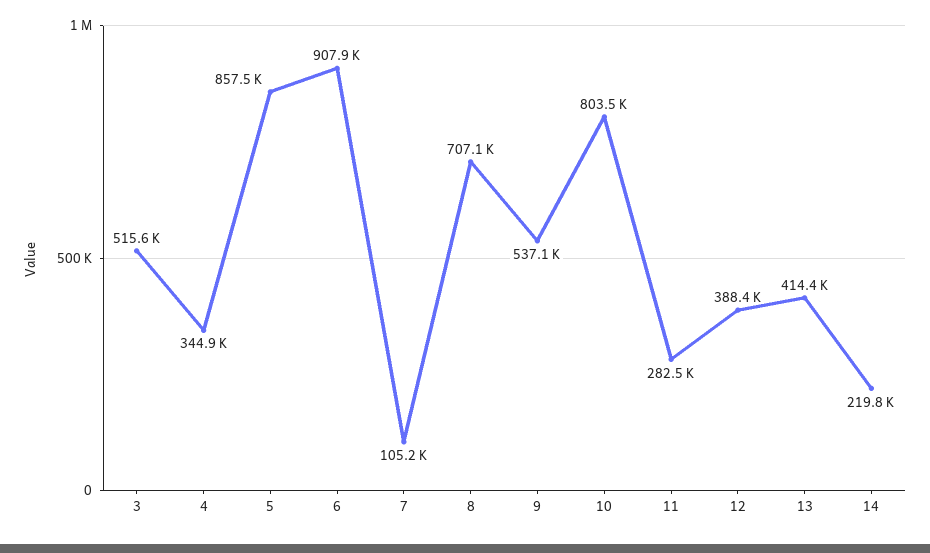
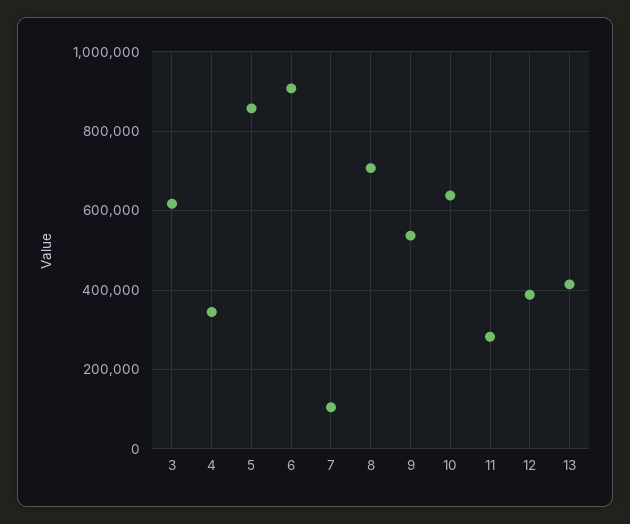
3: 515600 -> 620000
10: 803500 -> 640000
14: 219800 -> none

